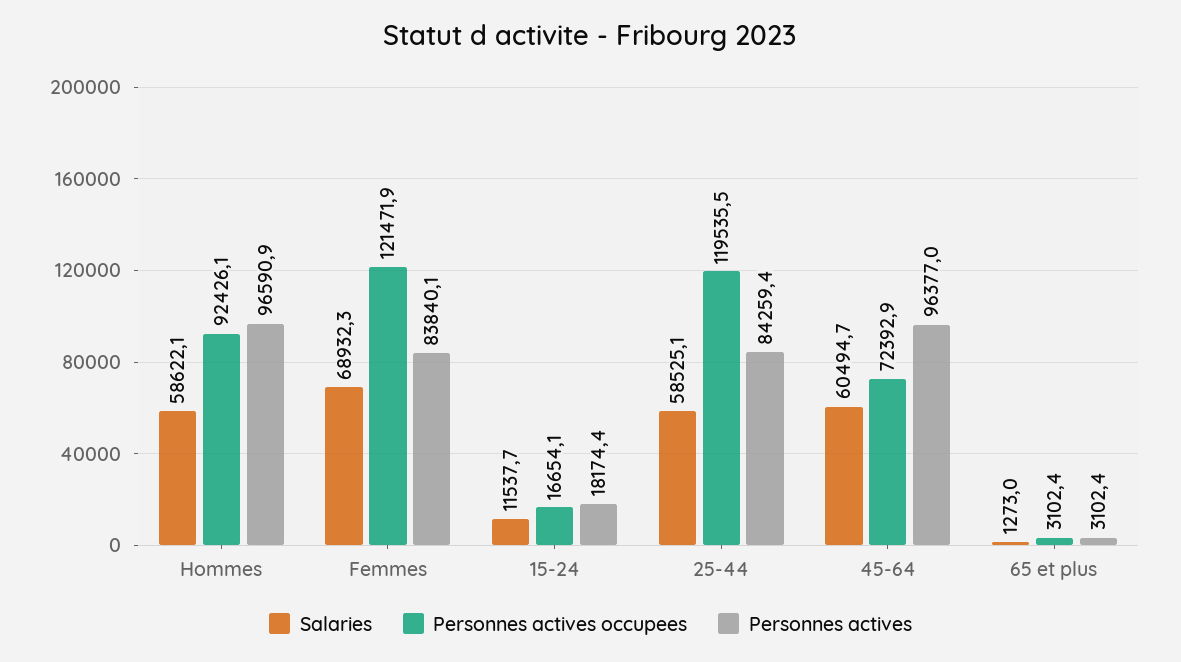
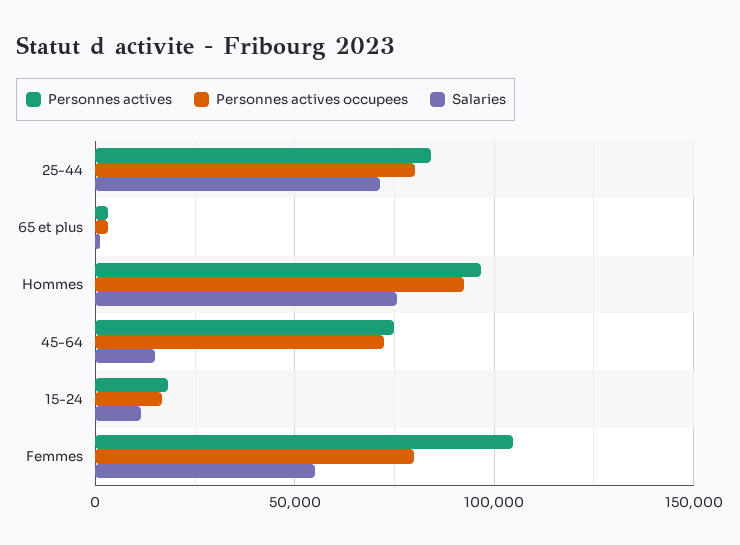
Salaries, Hommes: 58622.1 -> 75000
Salaries, Femmes: 68932.3 -> 55000
Personnes actives occupees, Femmes: 121471.9 -> 80000
Personnes actives, Femmes: 83840.1 -> 105000
Salaries, 25-44: 58525.1 -> 70000
Personnes actives occupees, 25-44: 119535.5 -> 80000
Salaries, 45-64: 60494.7 -> 15000
Personnes actives, 45-64: 96377 -> 75000

